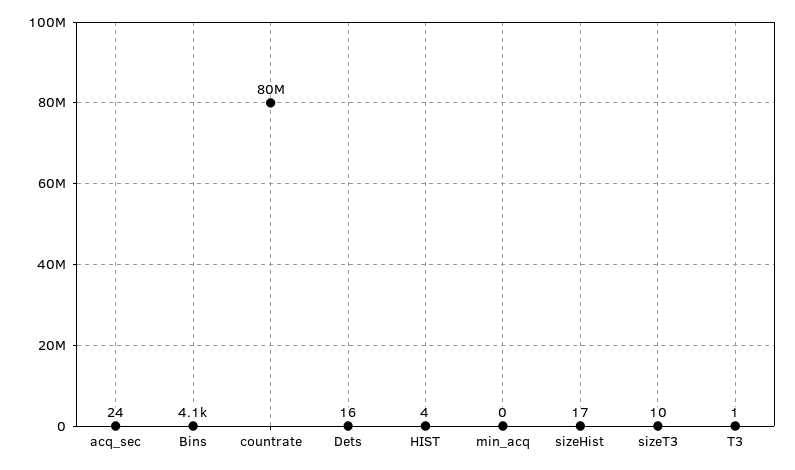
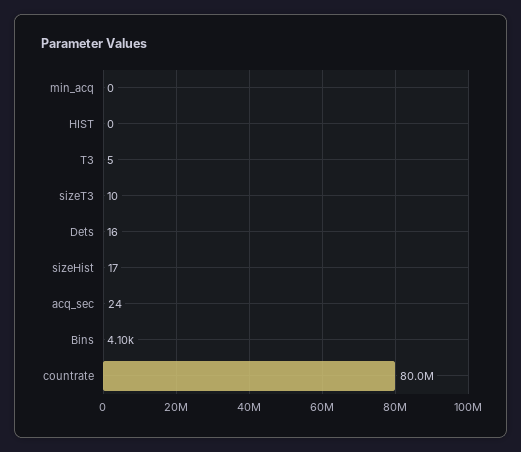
HIST: 4 -> 0
T3: 1 -> 5

